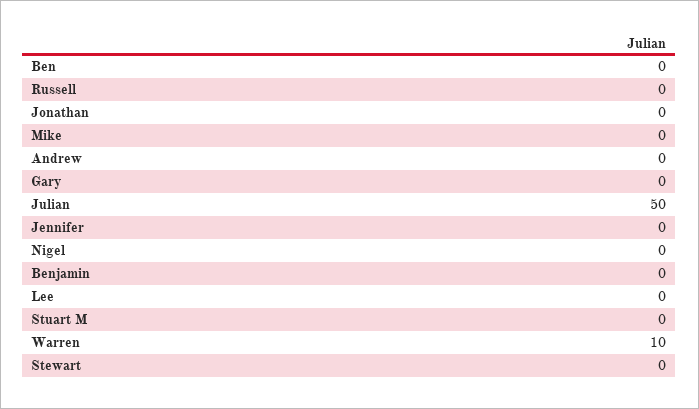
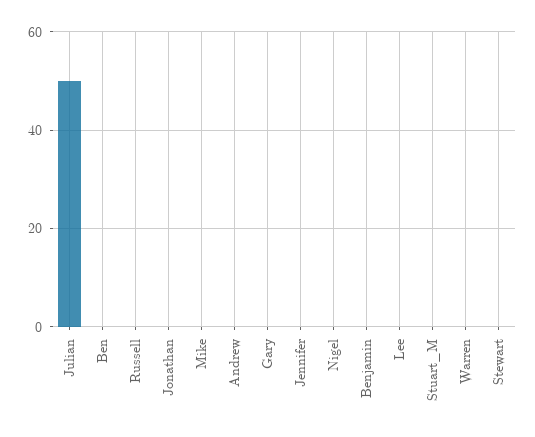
Warren: 10 -> 0

